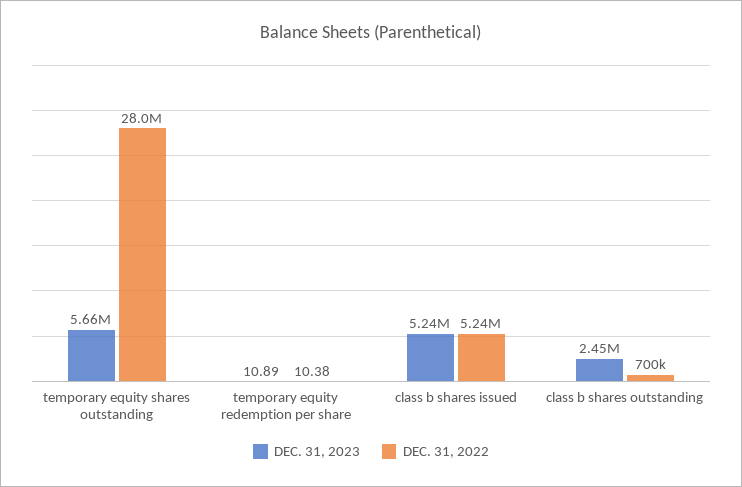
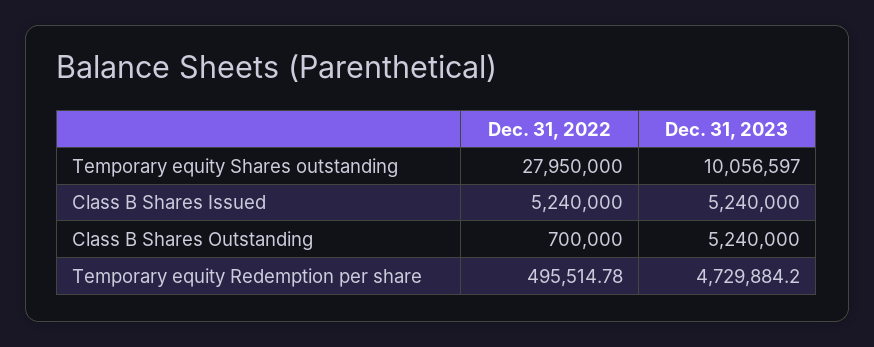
DEC. 31, 2023, temporary equity shares outstanding: 5660000 -> 10056597
DEC. 31, 2023, temporary equity redemption per share: 10.89 -> 4729884.2
DEC. 31, 2022, temporary equity redemption per share: 10.38 -> 495514.78
DEC. 31, 2023, class b shares outstanding: 2450000 -> 5240000

